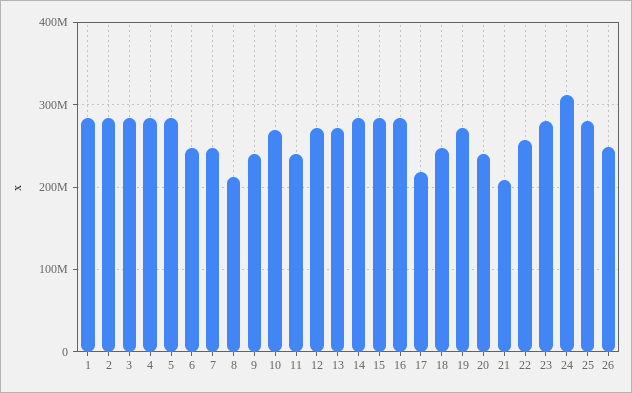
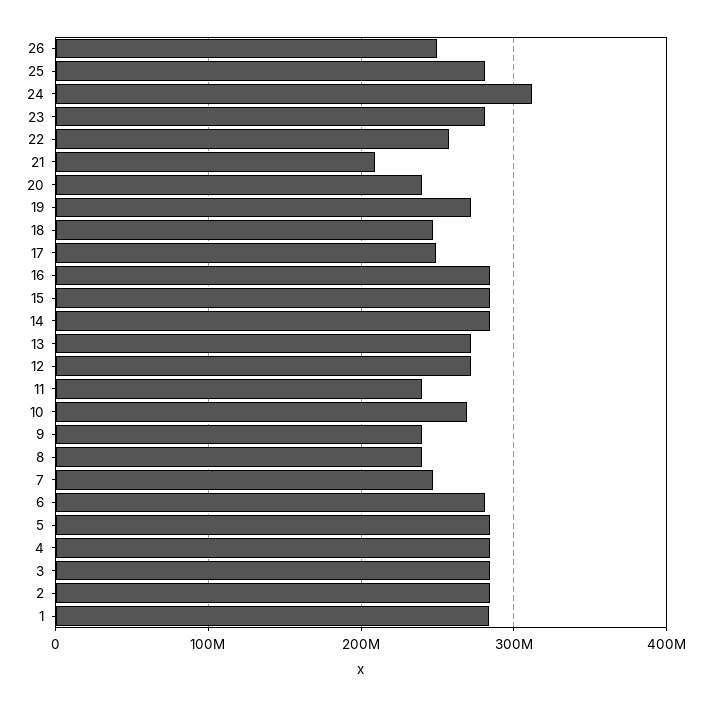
6: 250000000 -> 280000000
8: 210000000 -> 240000000
17: 220000000 -> 250000000

